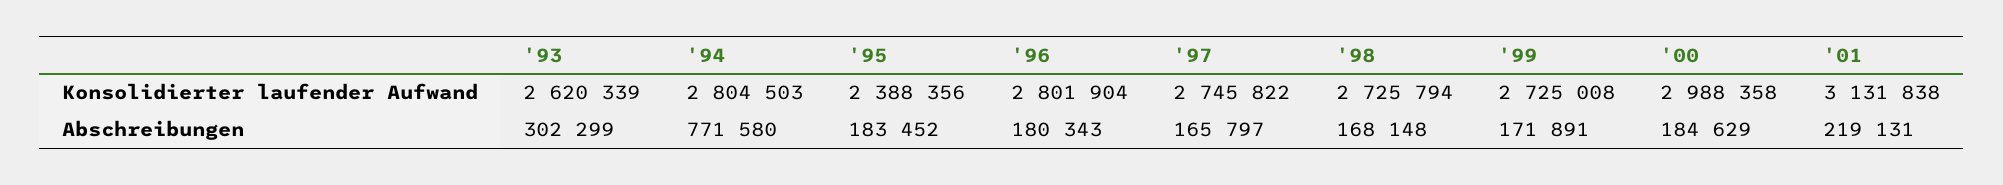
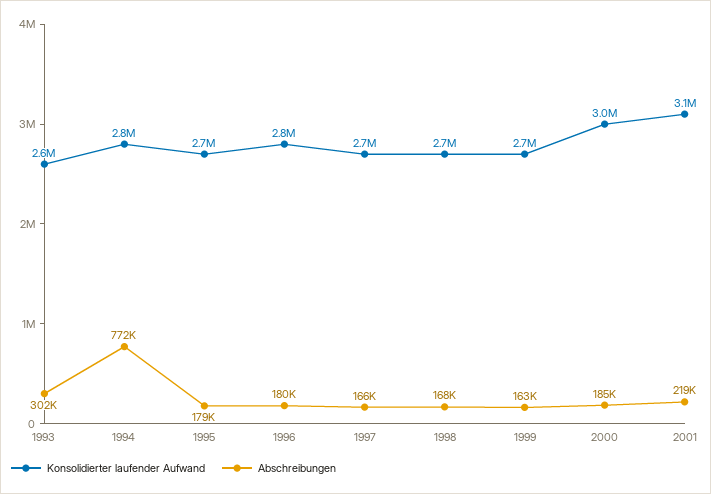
Konsolidierter laufender Aufwand, '95: 2388356 -> 2700000
Abschreibungen, '95: 183452 -> 179000
Abschreibungen, '99: 171891 -> 163000

